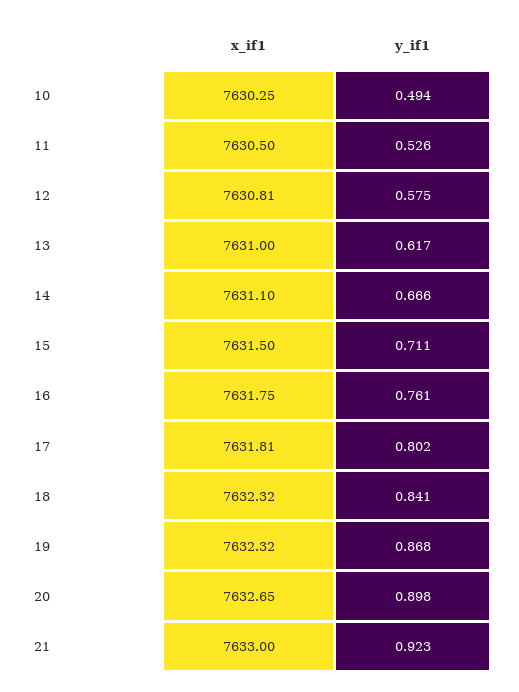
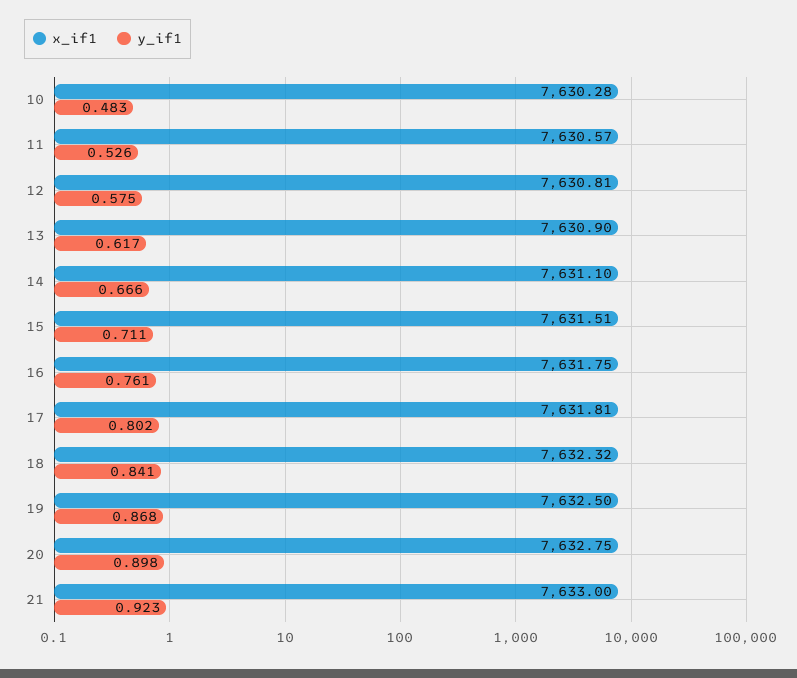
x_if1, 10: 7630.25 -> 7630.28
y_if1, 10: 0.494 -> 0.483
x_if1, 11: 7630.5 -> 7630.57
x_if1, 13: 7631 -> 7630.9
x_if1, 15: 7631.5 -> 7631.51
x_if1, 19: 7632.32 -> 7632.5
x_if1, 20: 7632.65 -> 7632.75

